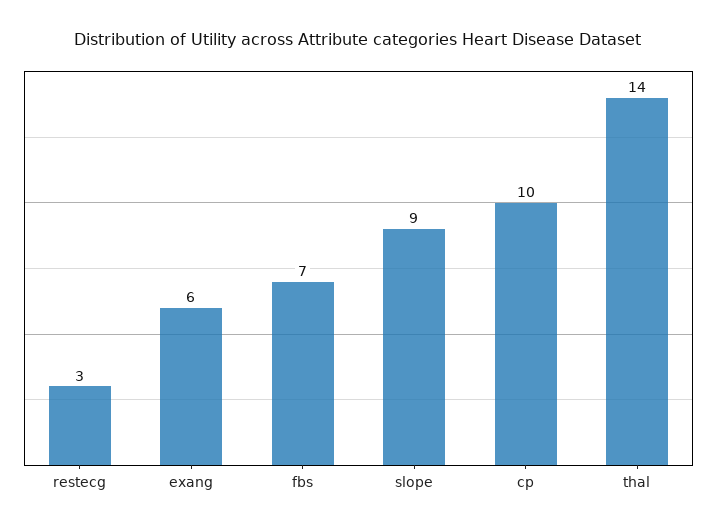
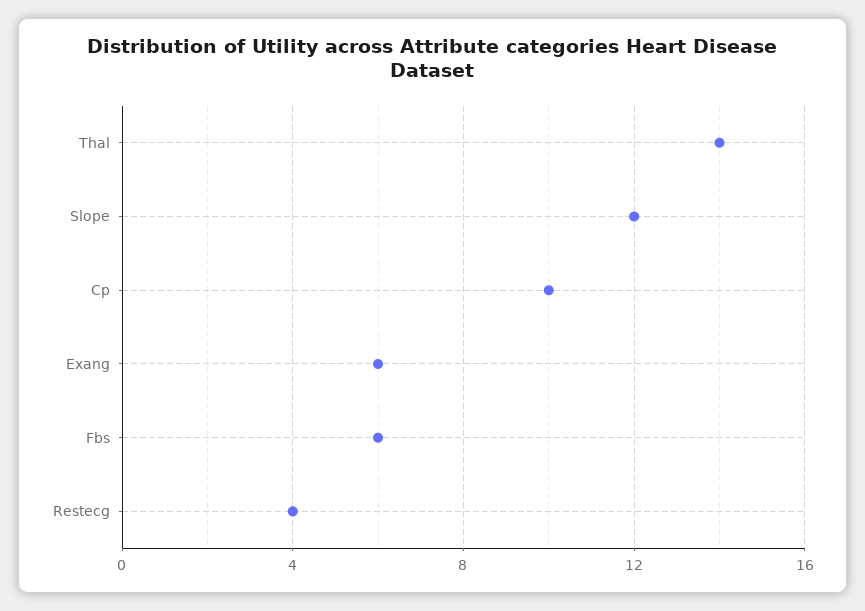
restecg: 3 -> 4
fbs: 7 -> 6
slope: 9 -> 12

